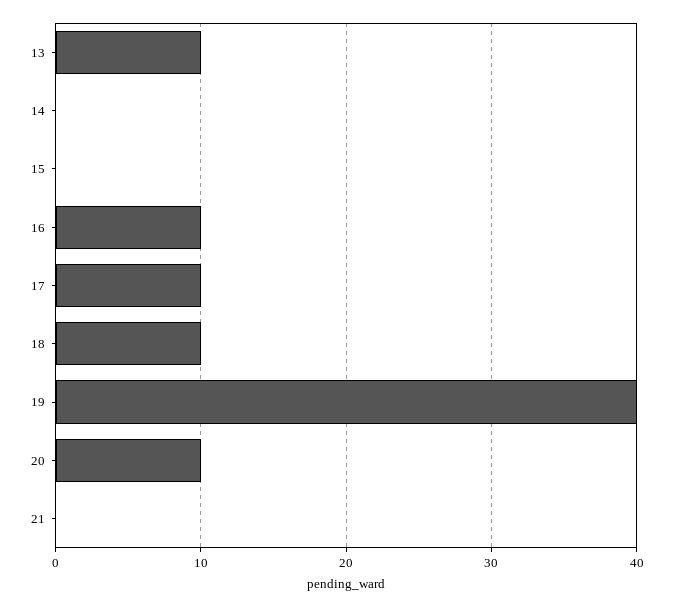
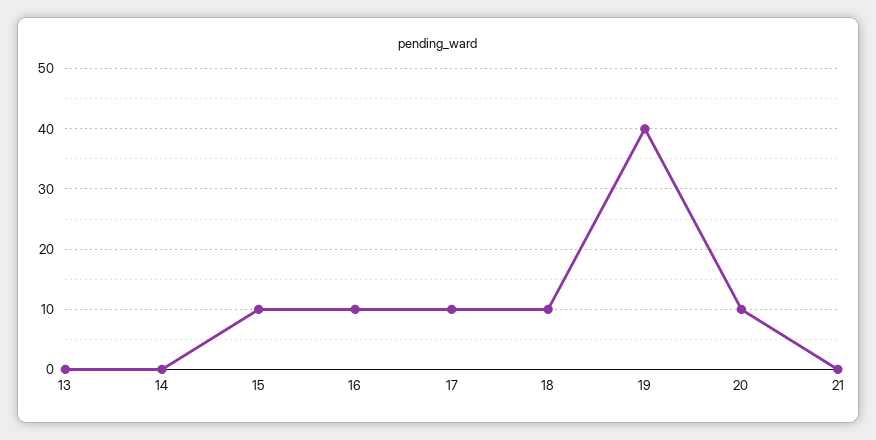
13: 10 -> 0
15: 0 -> 10

